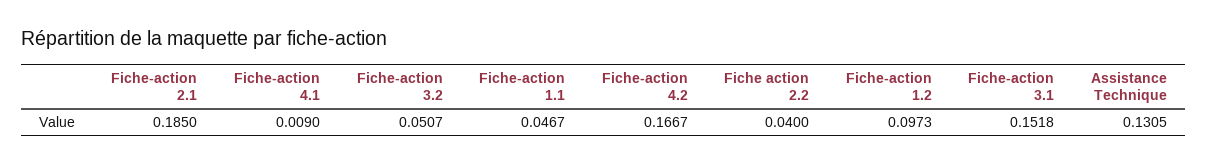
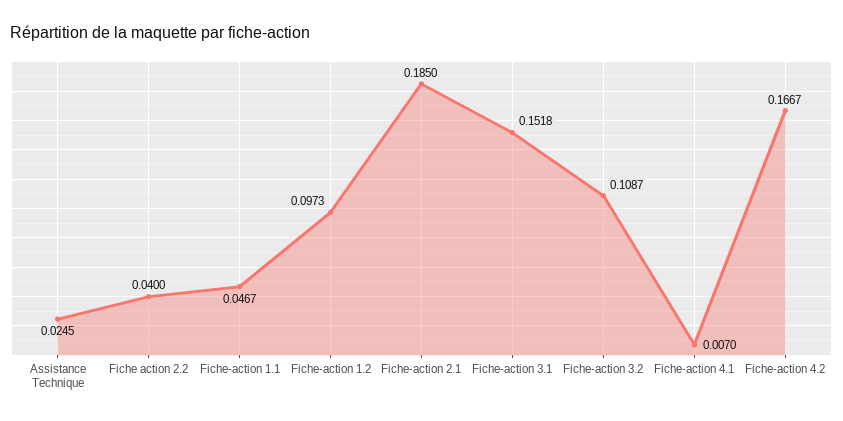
Fiche-action 4.1: 0.009 -> 0.007
Fiche-action 3.2: 0.0507 -> 0.1087
Assistance Technique: 0.1305 -> 0.0245

